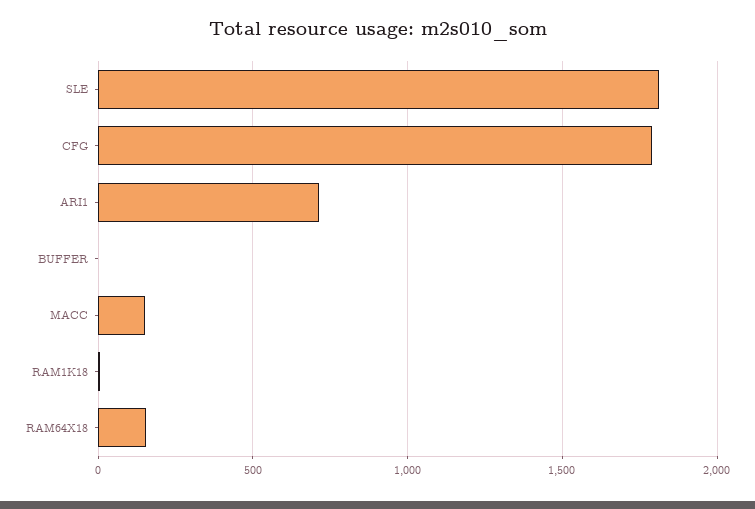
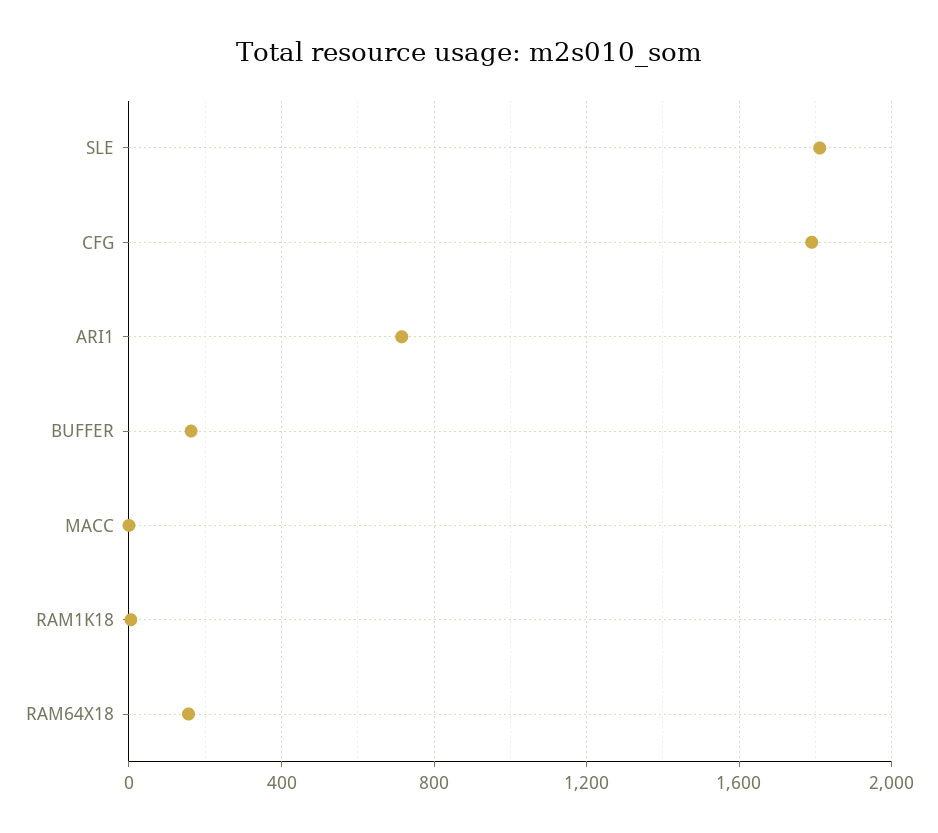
BUFFER: 0 -> 150
MACC: 150 -> 0

